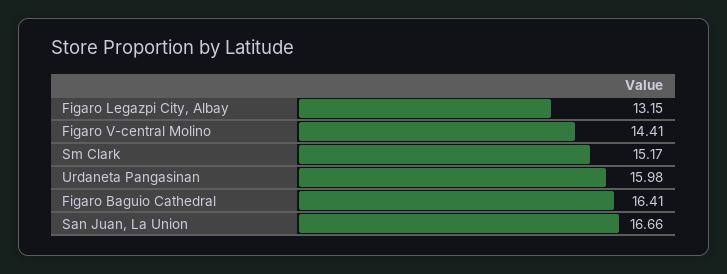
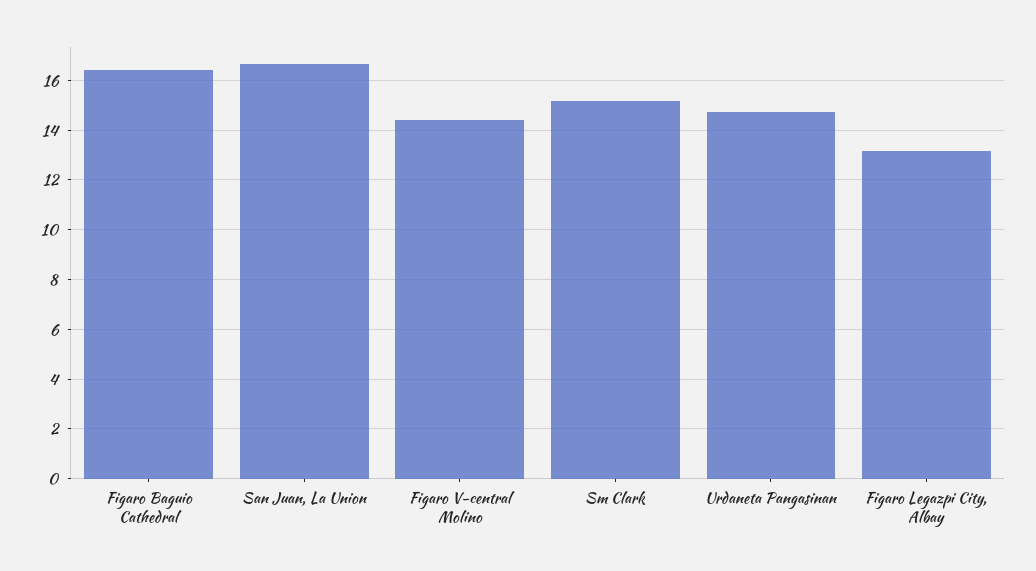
Urdaneta Pangasinan: 15.98 -> 14.75

